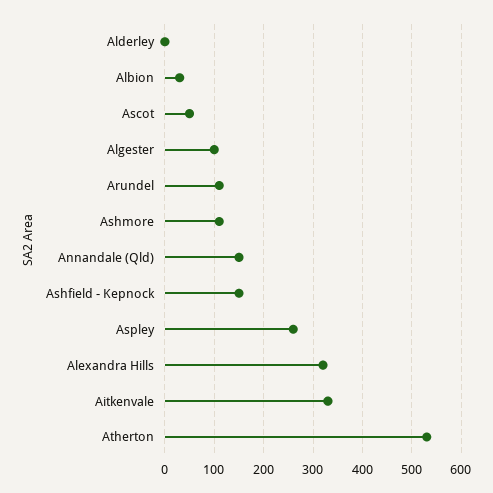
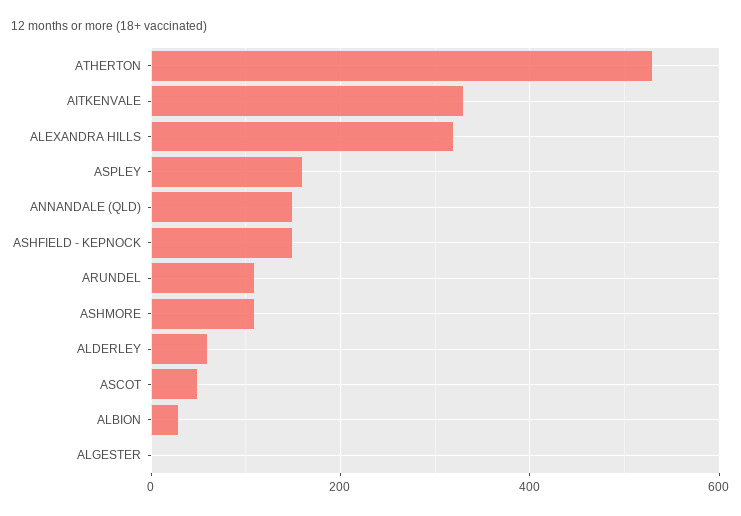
Alderley: 0 -> 60
Algester: 100 -> 0
Aspley: 260 -> 160

